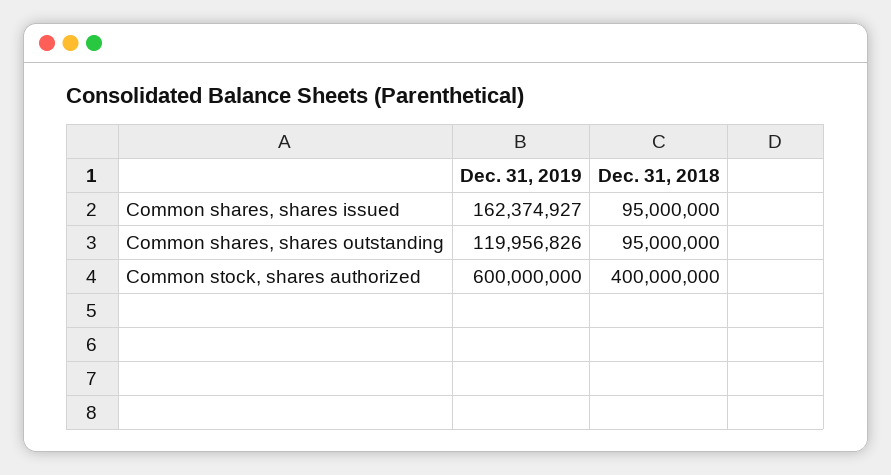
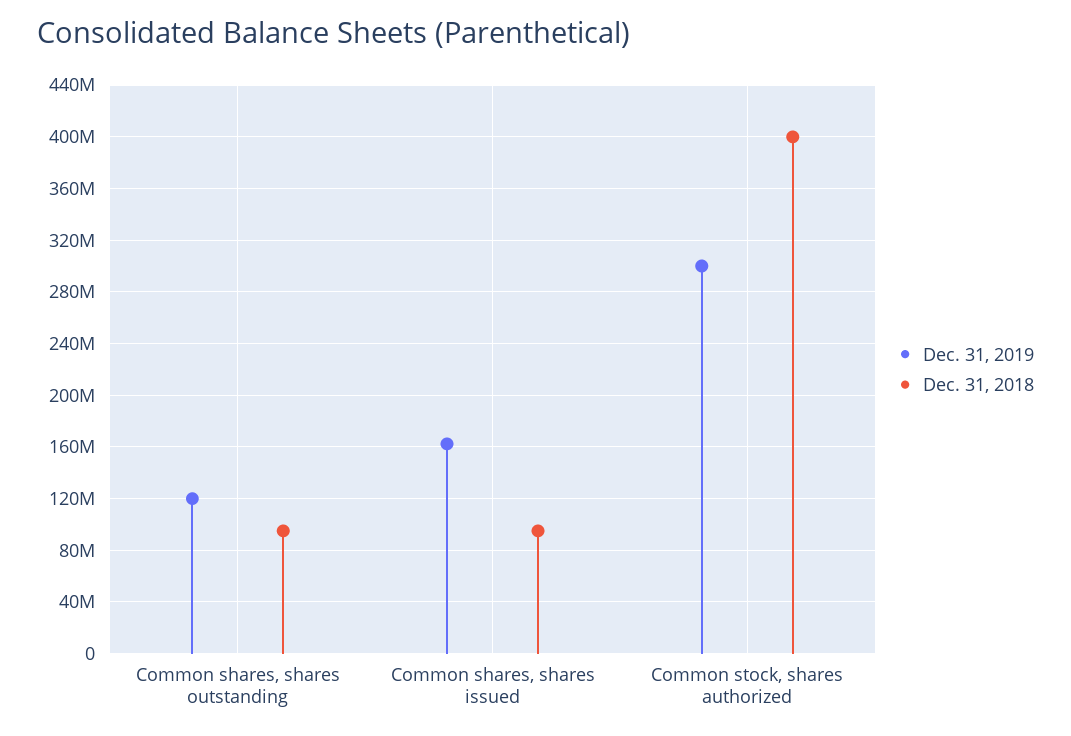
Dec. 31, 2019, Common stock, shares authorized: 600000000 -> 300000000

